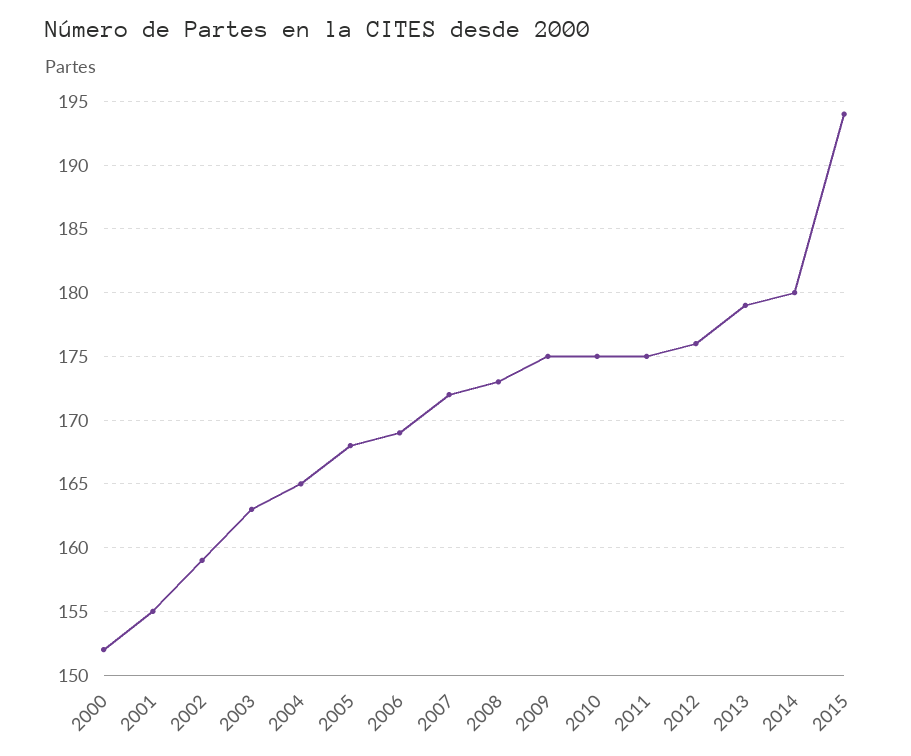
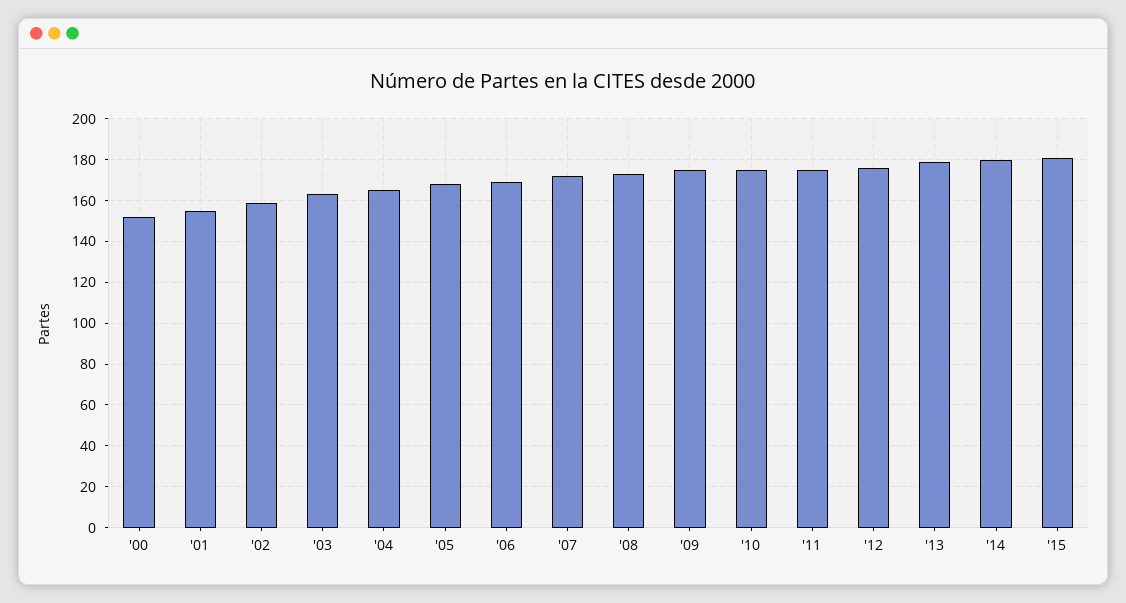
2015: 194 -> 180

